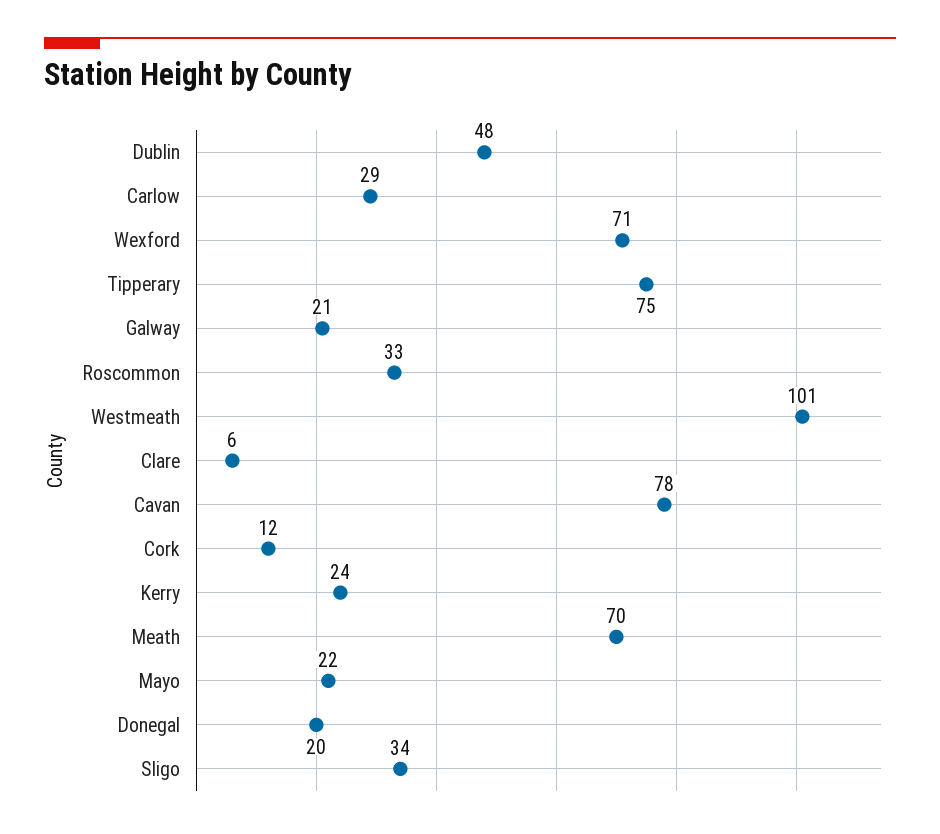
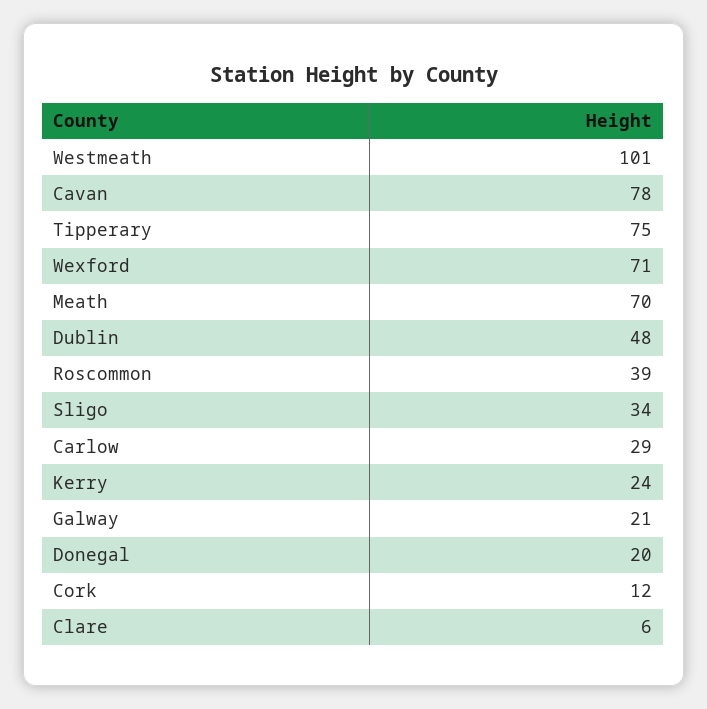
Roscommon: 33 -> 39
Mayo: 22 -> none

